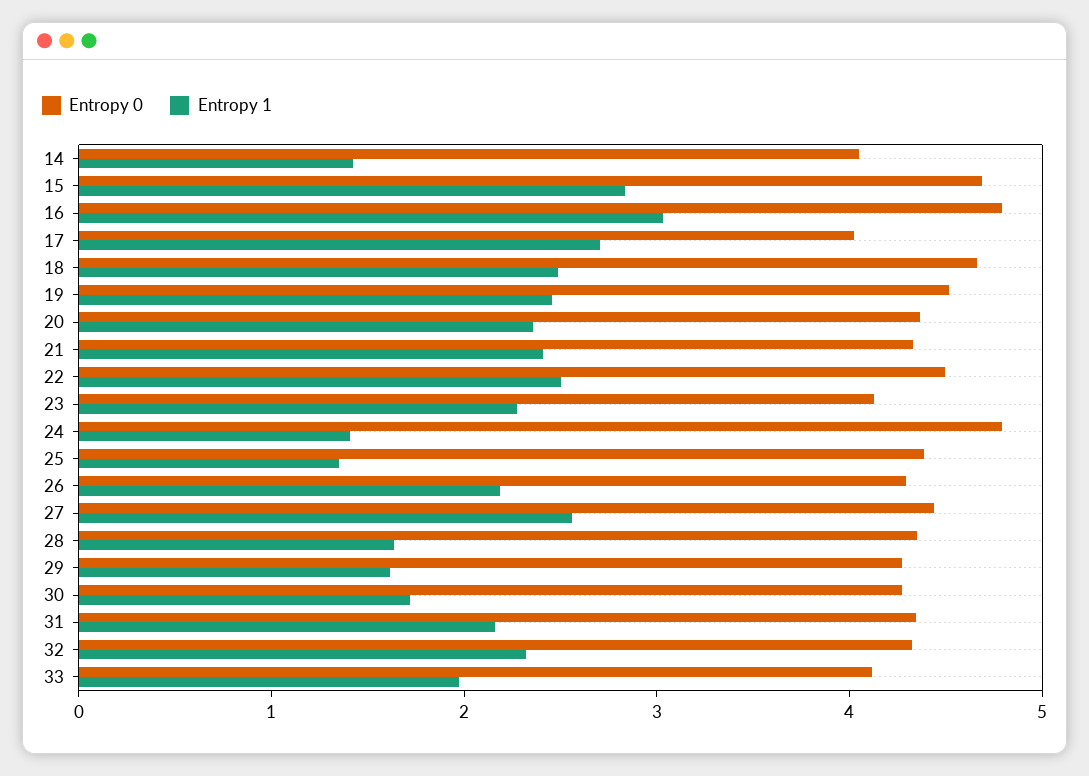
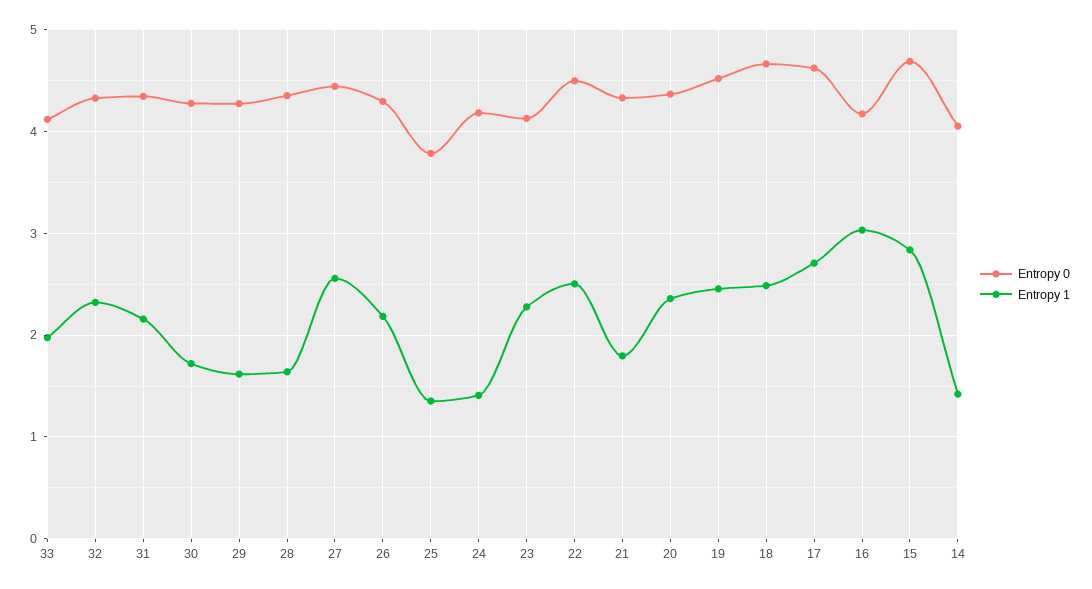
Entropy 0, 16: 4.8 -> 4.2
Entropy 0, 17: 4 -> 4.6
Entropy 1, 21: 2.4 -> 1.8
Entropy 0, 24: 4.8 -> 4.2
Entropy 0, 25: 4.4 -> 3.8

